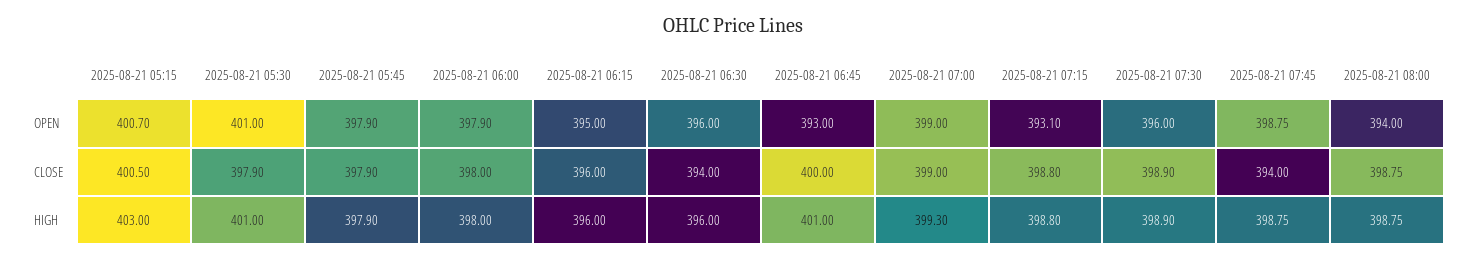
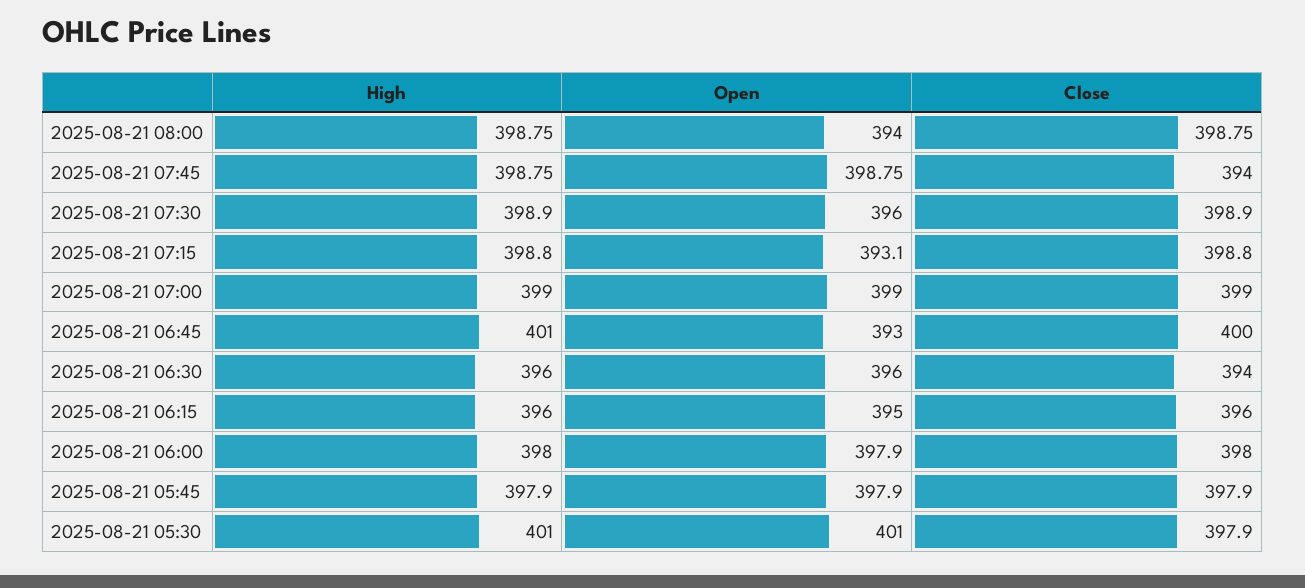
2025-08-21 05:15, OPEN: 400.7 -> none
2025-08-21 05:15, CLOSE: 400.5 -> none
2025-08-21 05:15, HIGH: 403 -> none
2025-08-21 07:00, HIGH: 399.3 -> 399

